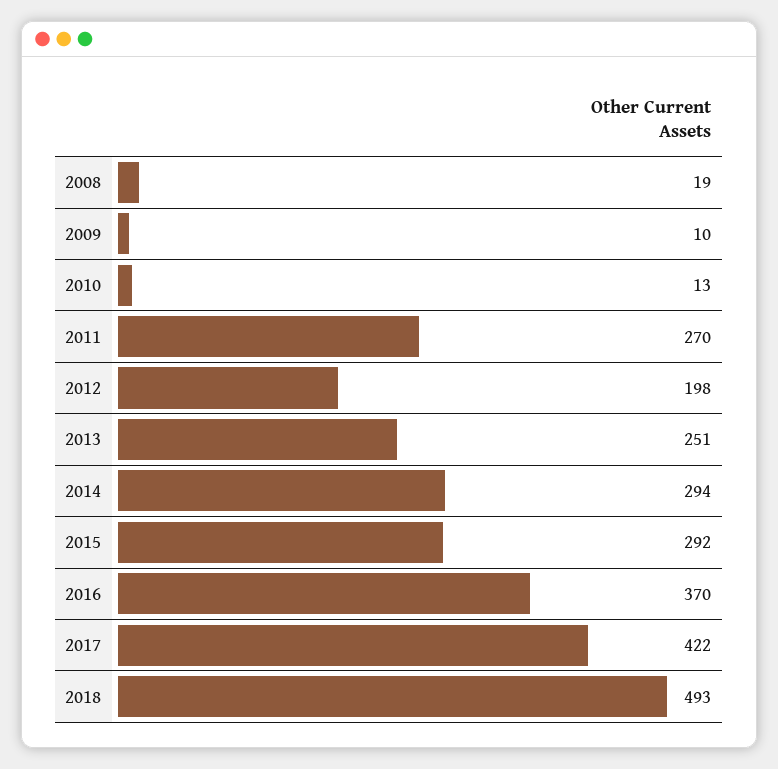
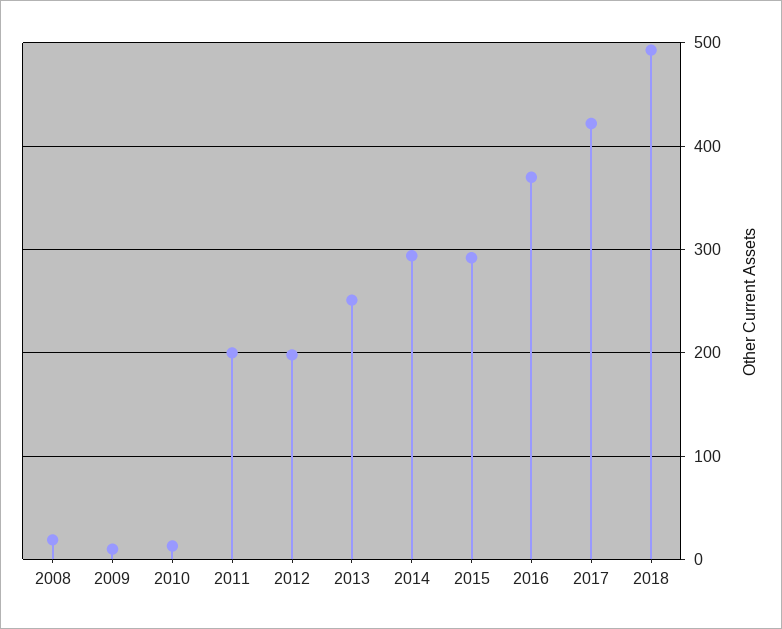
2011: 270 -> 200

